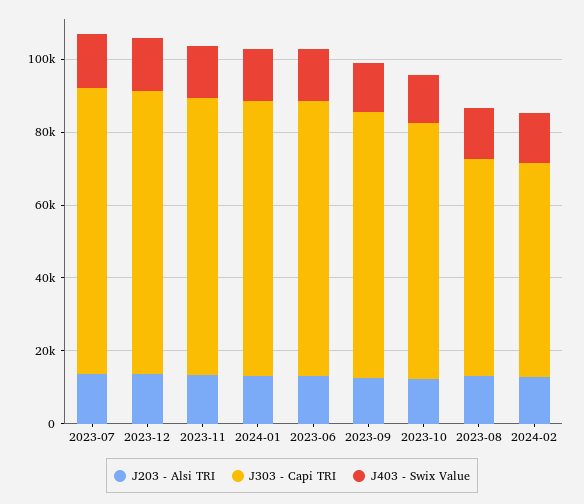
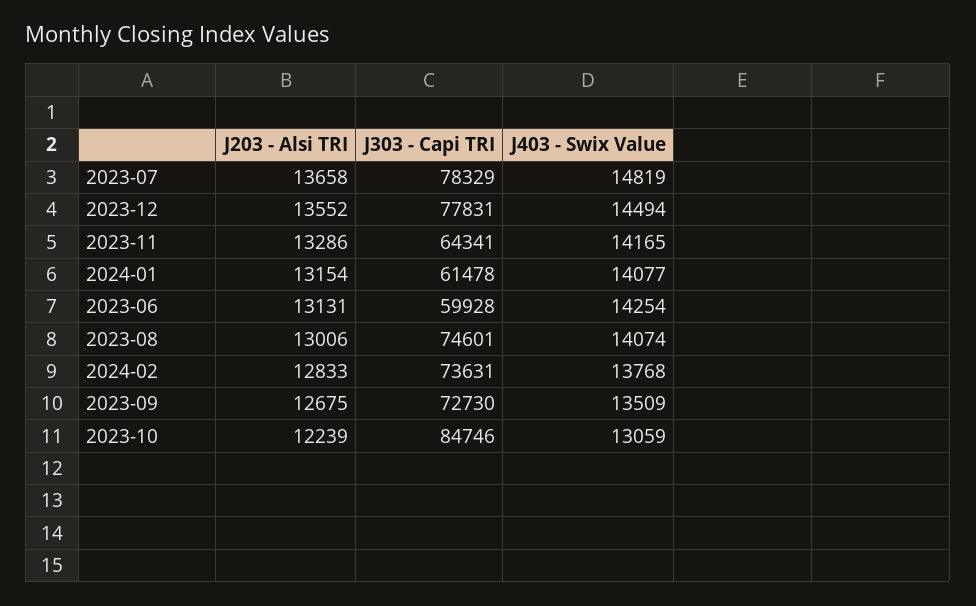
J303 - Capi TRI, 2023-11: 75000 -> 64341
J303 - Capi TRI, 2024-01: 75000 -> 61478
J303 - Capi TRI, 2023-06: 75000 -> 59928
J303 - Capi TRI, 2023-10: 70000 -> 84746
J303 - Capi TRI, 2023-08: 60000 -> 74601
J303 - Capi TRI, 2024-02: 60000 -> 73631

